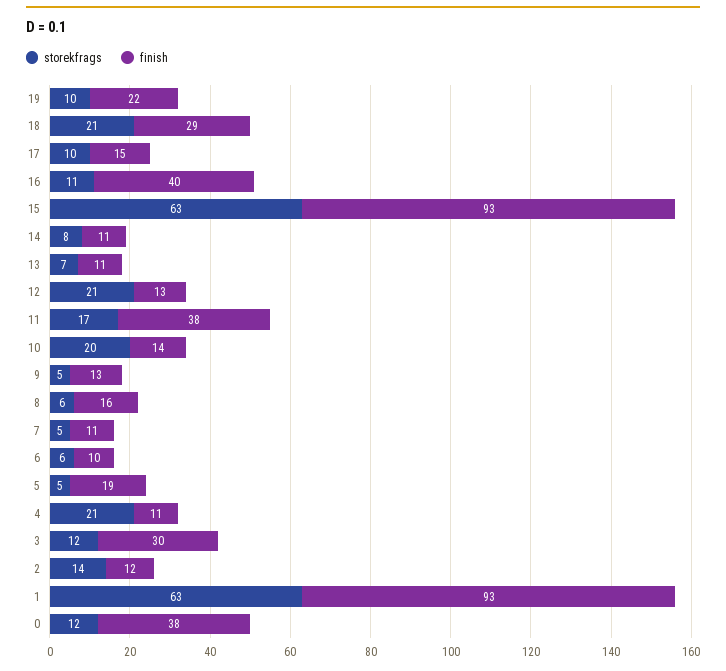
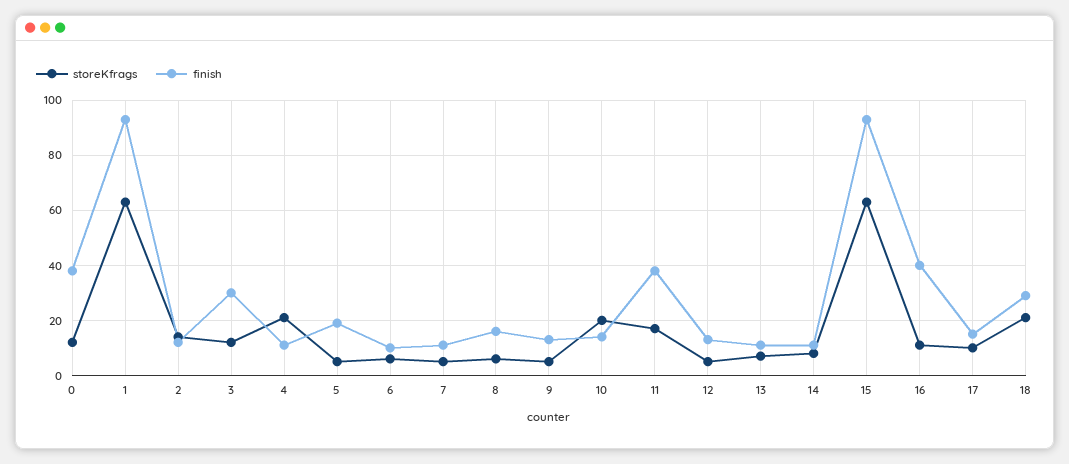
storekfrags, 19: 10 -> none
finish, 19: 22 -> none
storekfrags, 12: 21 -> 5

